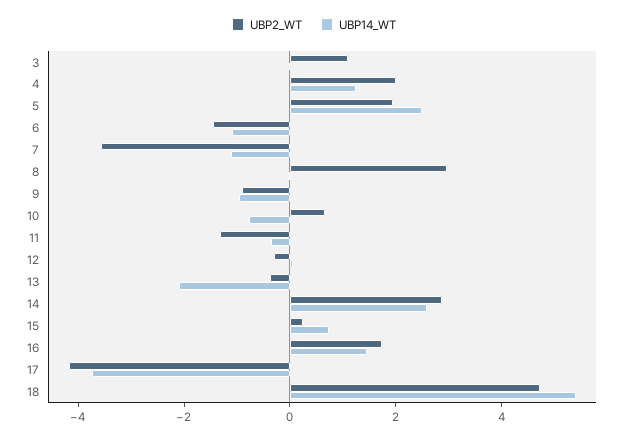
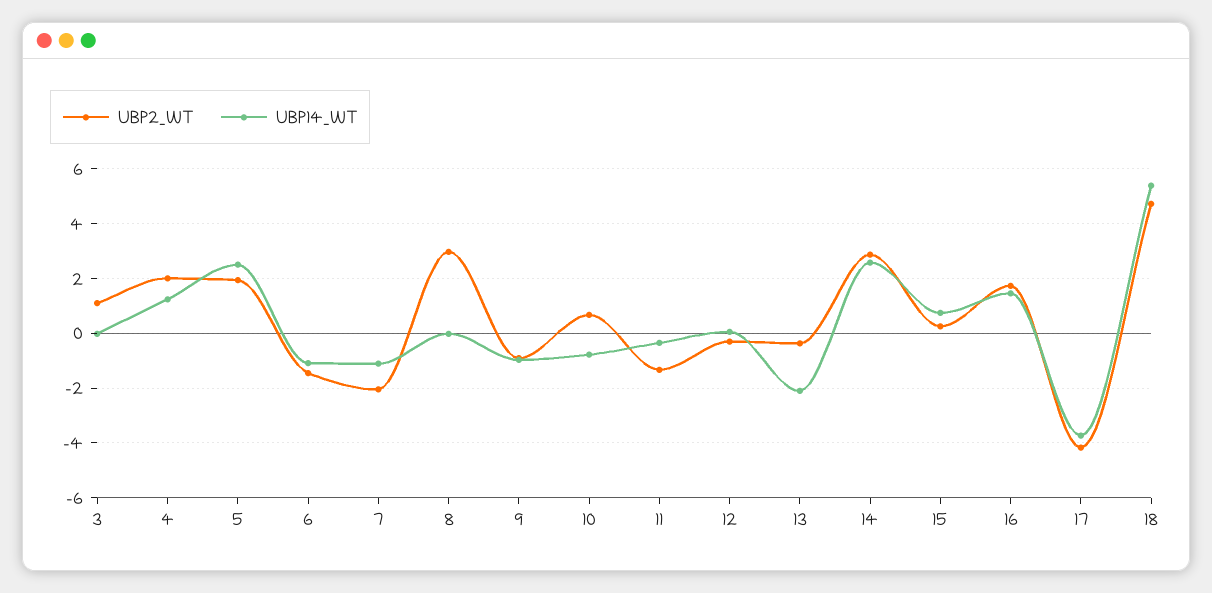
UBP2_WT, 7: -3.5 -> -2

